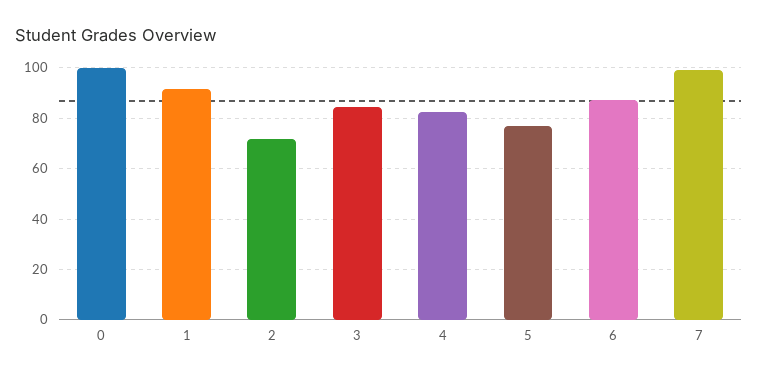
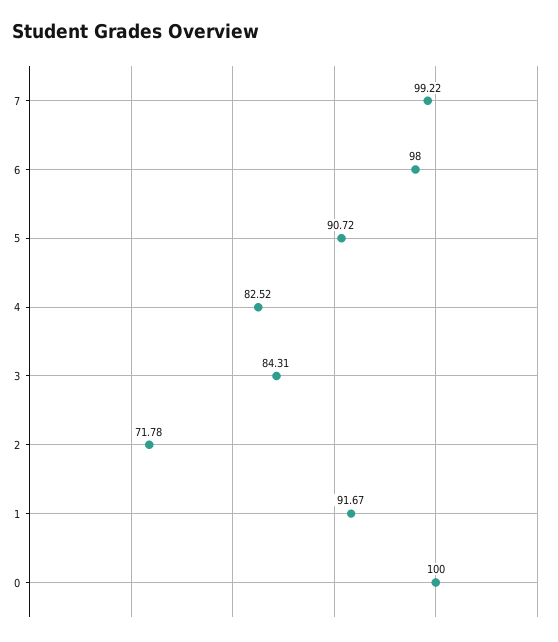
5: 77.5 -> 90.72
6: 87.5 -> 98

